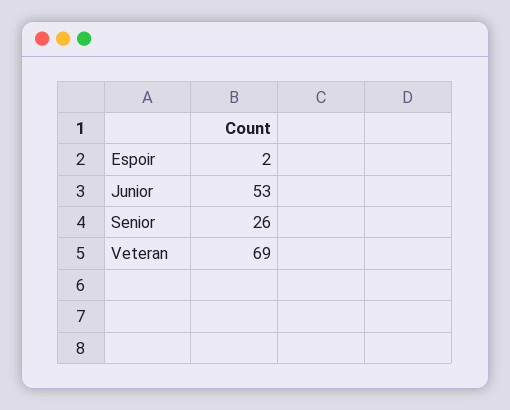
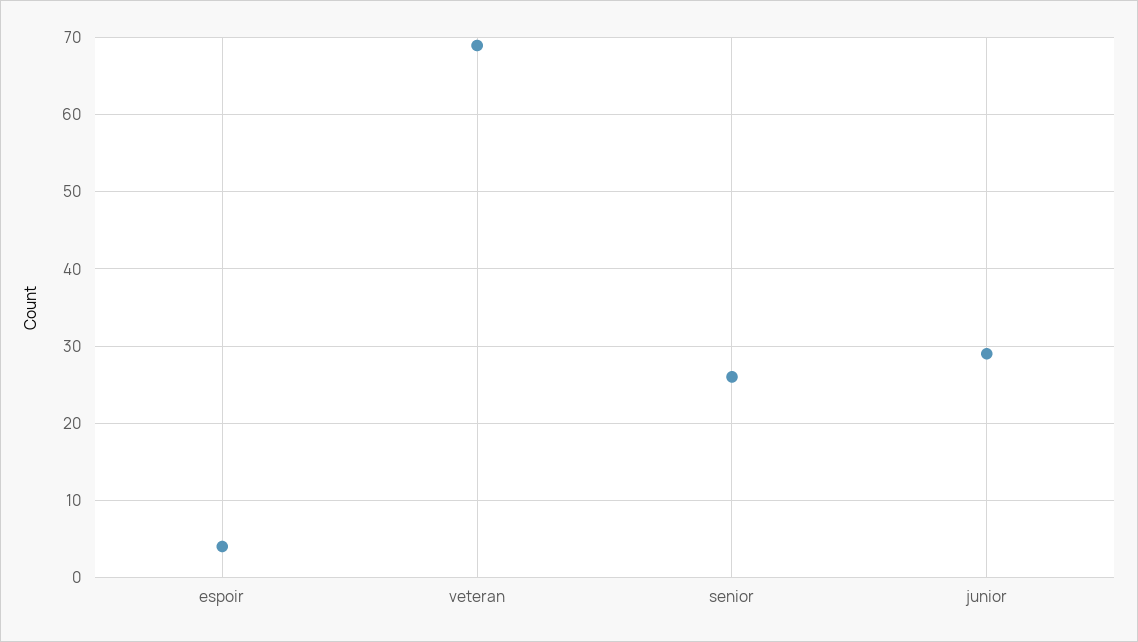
Espoir: 2 -> 4
Junior: 53 -> 29

